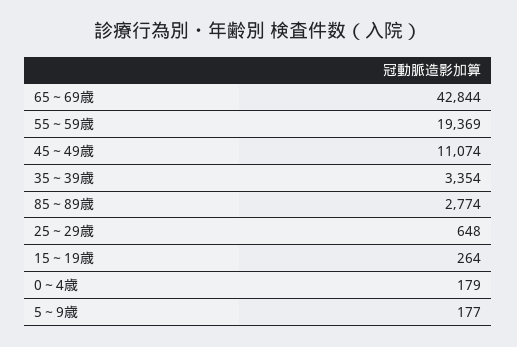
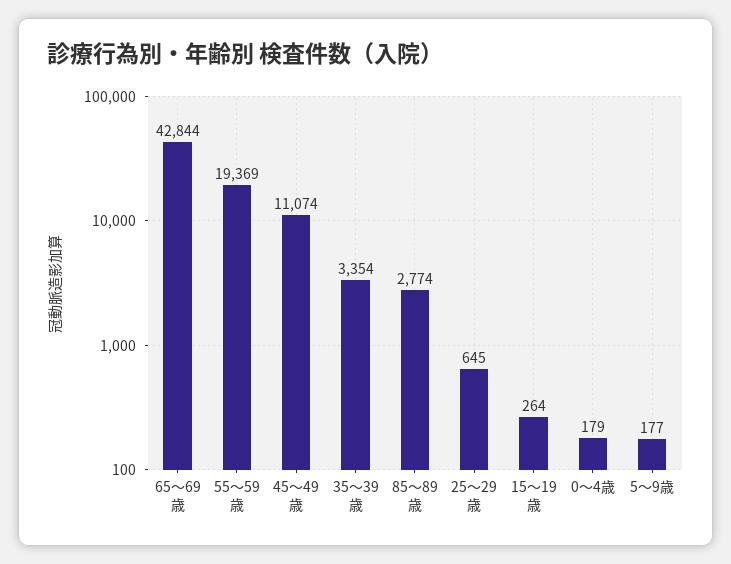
25～29歳: 648 -> 645

